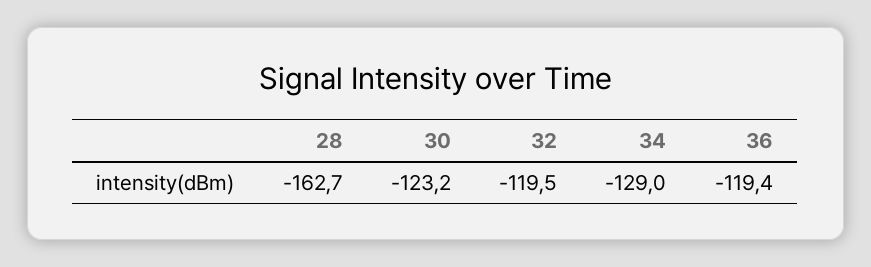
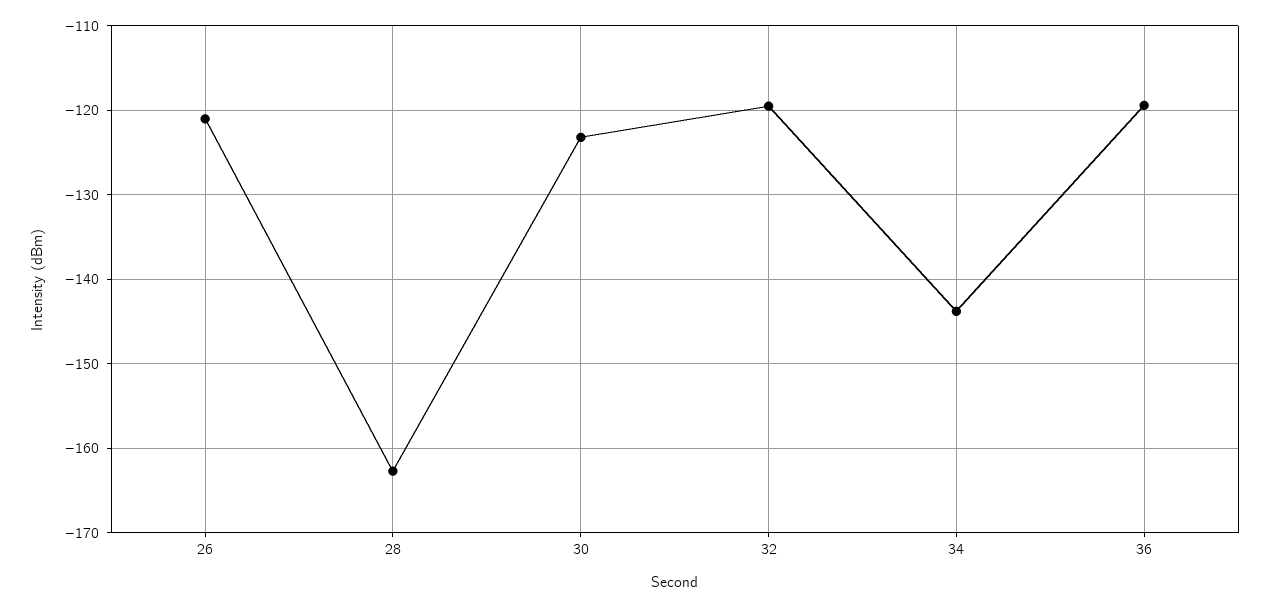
34: -129 -> -144
26: none -> -121

